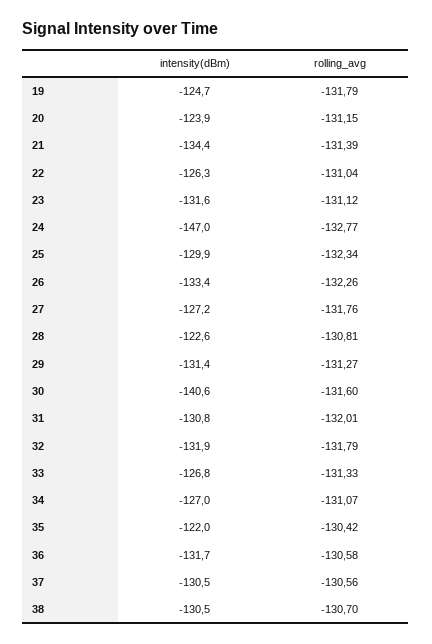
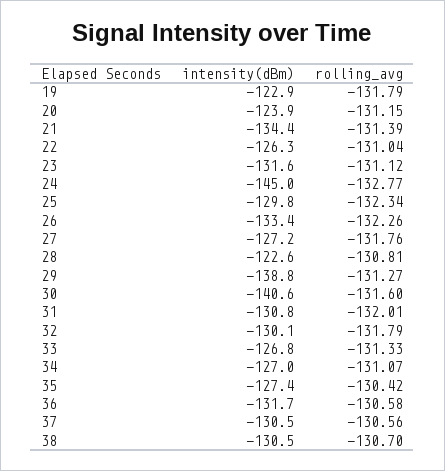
intensity(dBm), 19: -124.7 -> -122.9
intensity(dBm), 24: -147 -> -145
intensity(dBm), 25: -129.9 -> -129.8
intensity(dBm), 29: -131.4 -> -138.8
intensity(dBm), 32: -131.9 -> -130.1
intensity(dBm), 35: -122 -> -127.4

